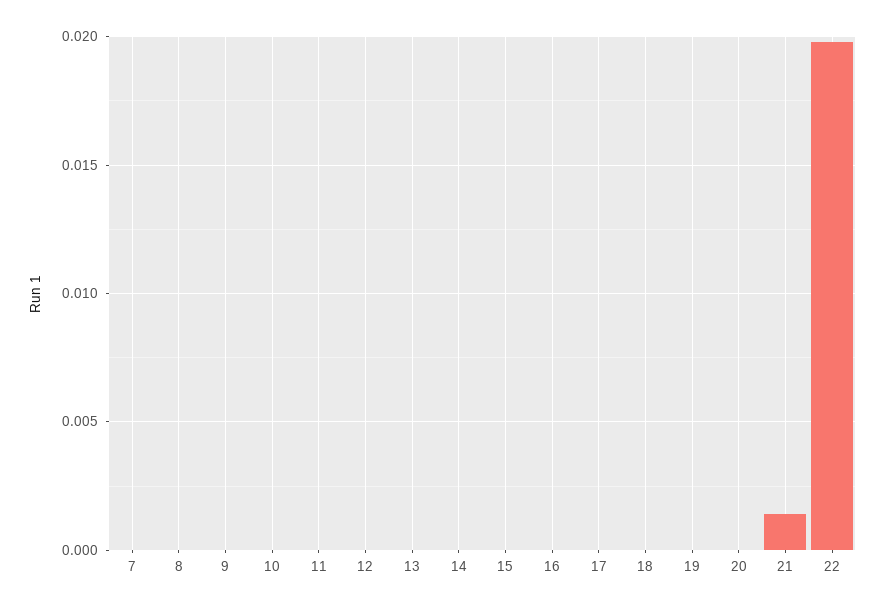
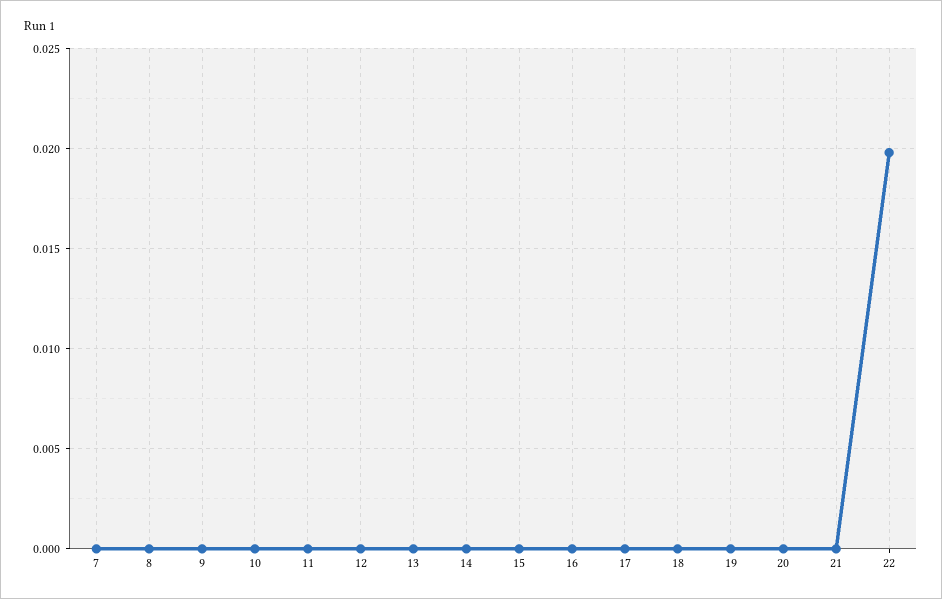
21: 0.0015 -> 0

